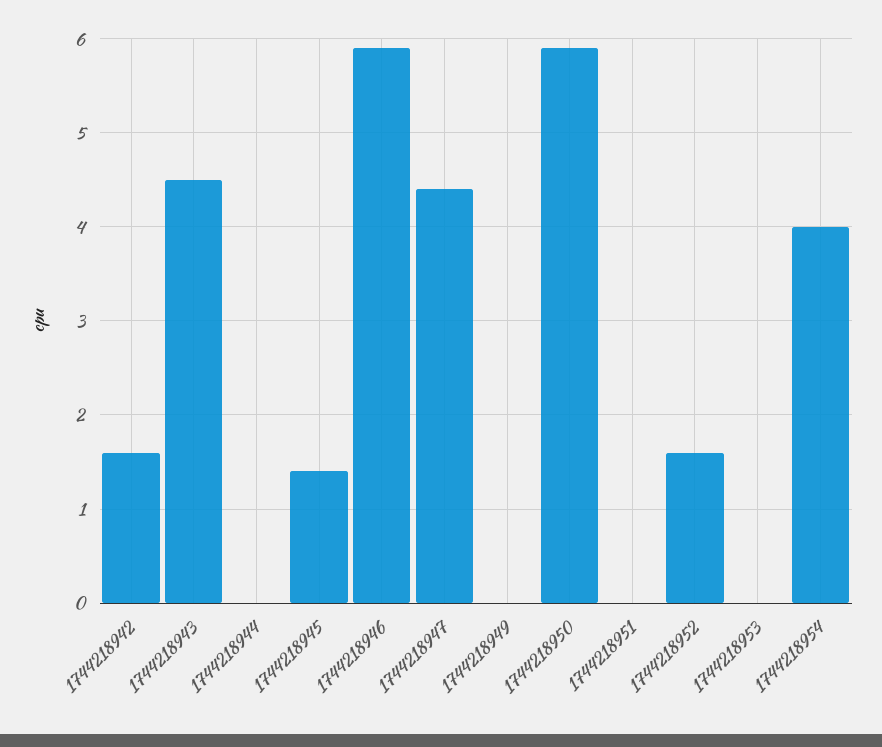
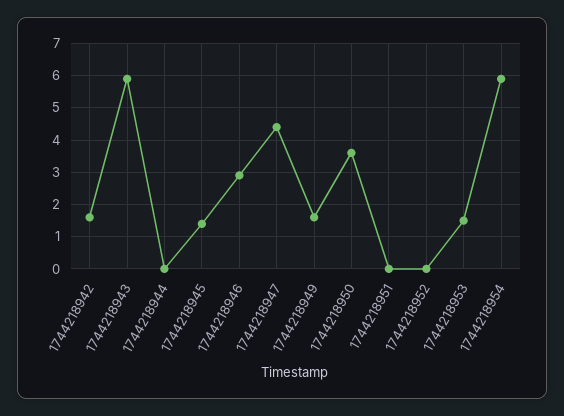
1744218943: 4.5 -> 6
1744218946: 5.9 -> 3
1744218949: 0 -> 1.5
1744218950: 5.9 -> 3.5
1744218952: 1.6 -> 0
1744218953: 0 -> 1.5
1744218954: 4 -> 6

